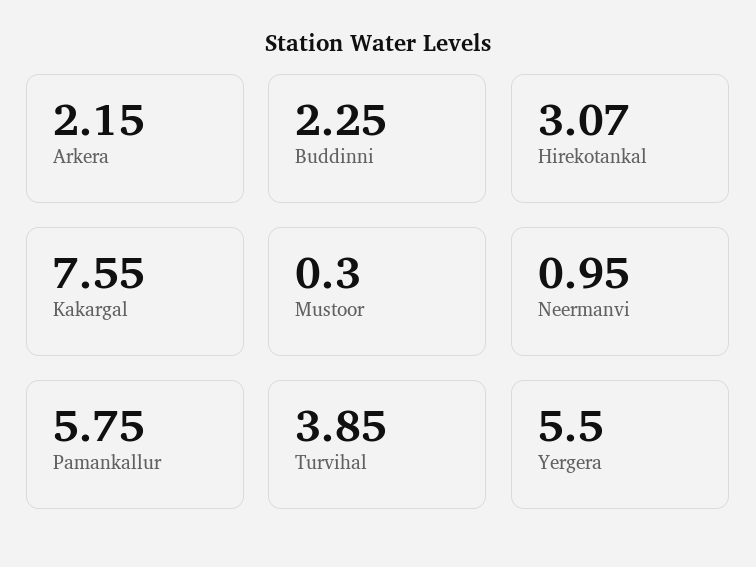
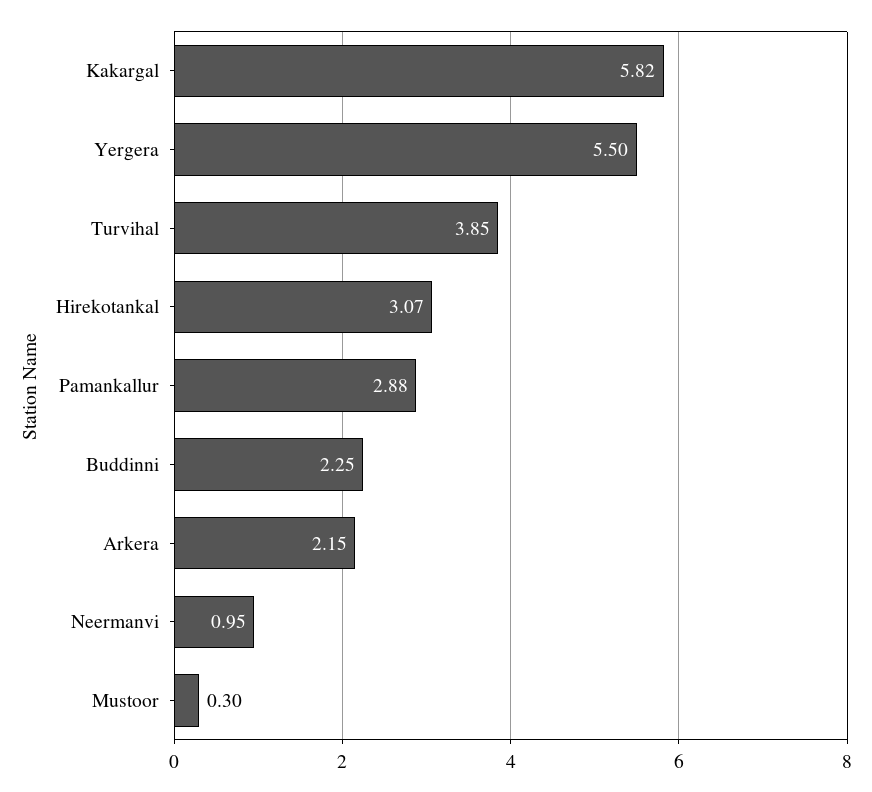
Kakargal: 7.55 -> 5.82
Pamankallur: 5.75 -> 2.88

